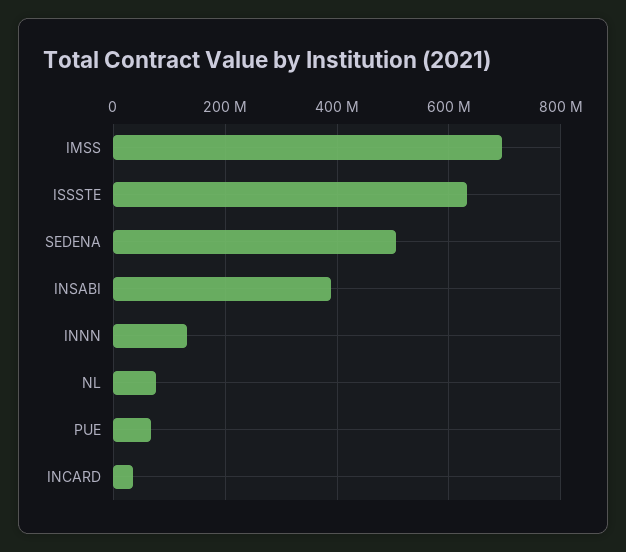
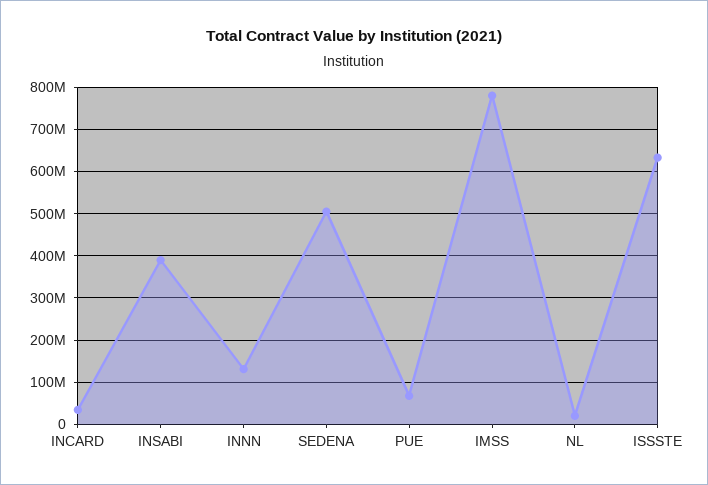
IMSS: 700000000 -> 780000000
NL: 80000000 -> 20000000

